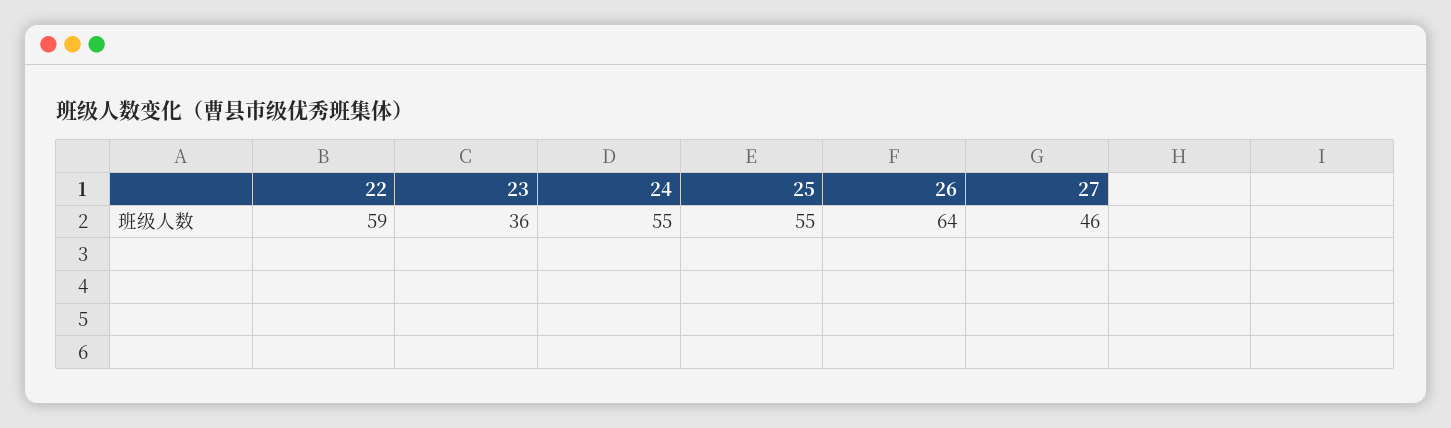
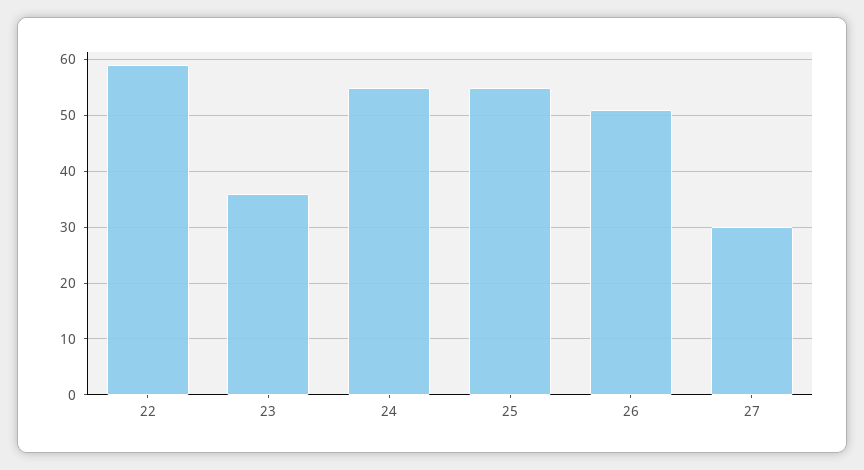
26: 64 -> 50
27: 46 -> 30

